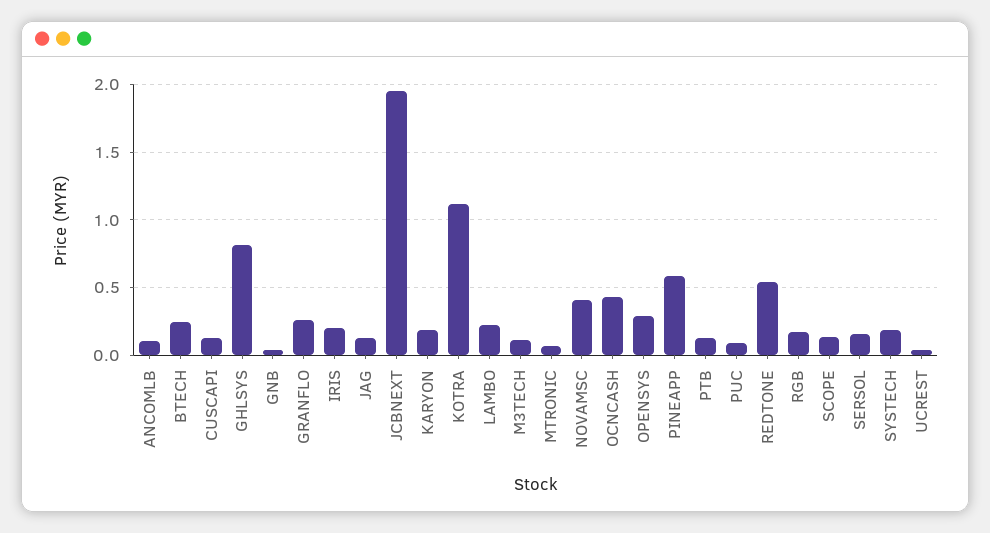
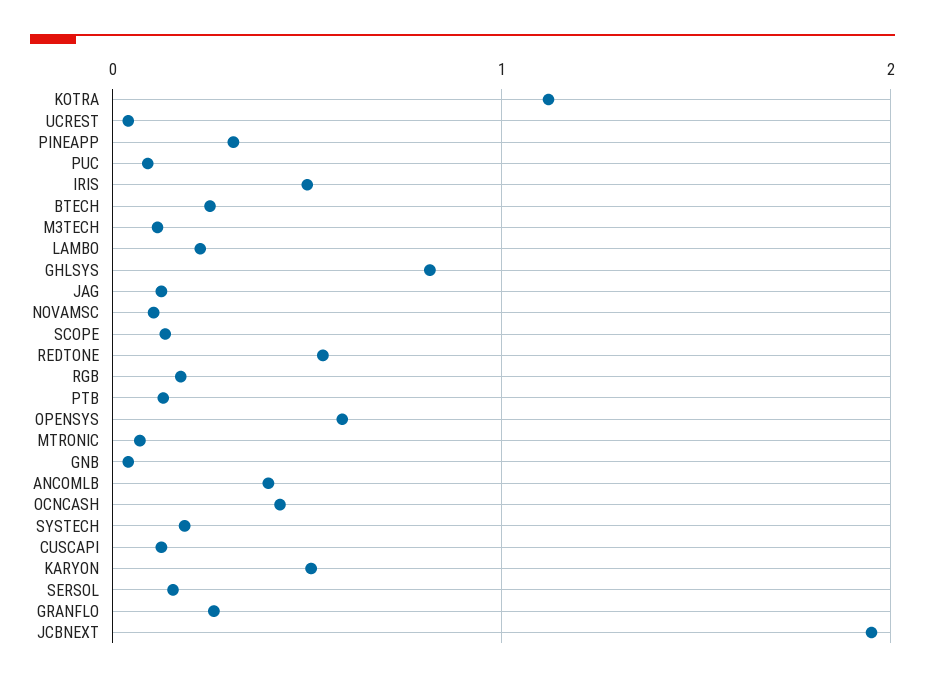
ANCOMLB: 0.1 -> 0.4
IRIS: 0.2 -> 0.5
KARYON: 0.2 -> 0.5
NOVAMSC: 0.4 -> 0.1
OPENSYS: 0.3 -> 0.6
PINEAPP: 0.6 -> 0.3

